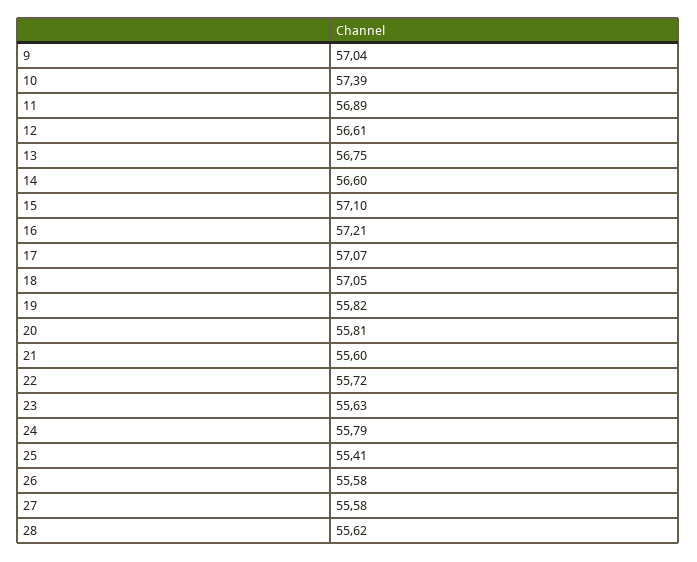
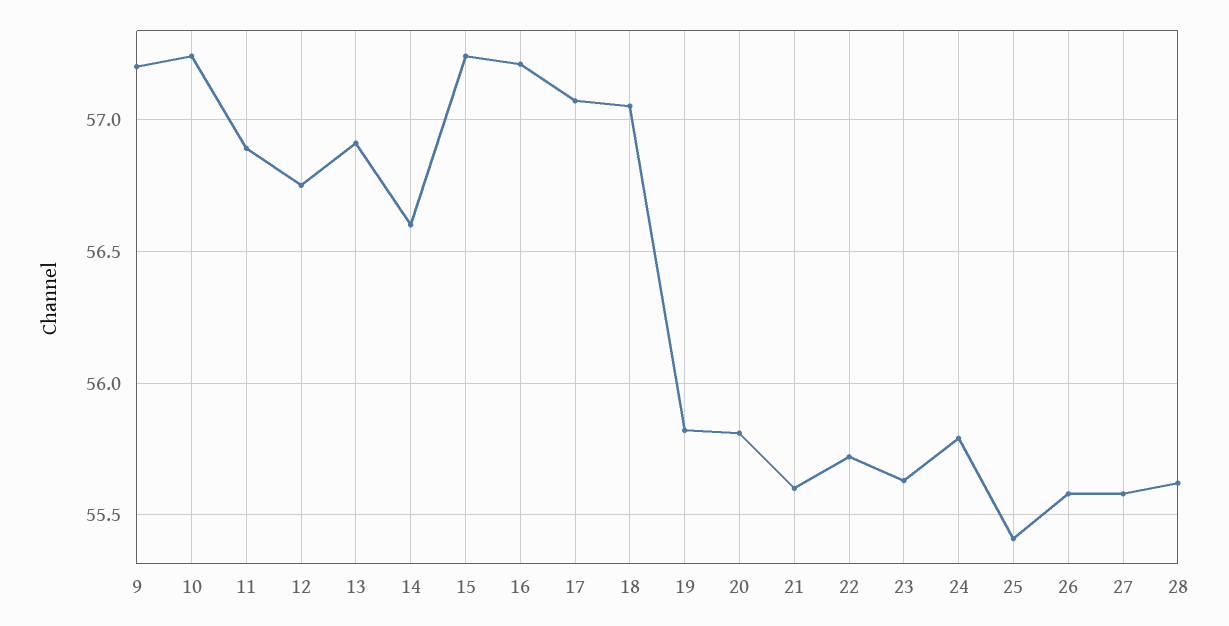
9: 57.04 -> 57.2
10: 57.39 -> 57.25
12: 56.61 -> 56.75
13: 56.75 -> 56.9
15: 57.1 -> 57.25

